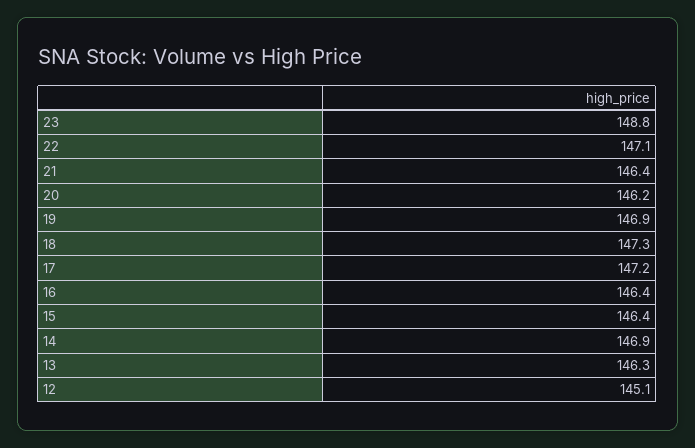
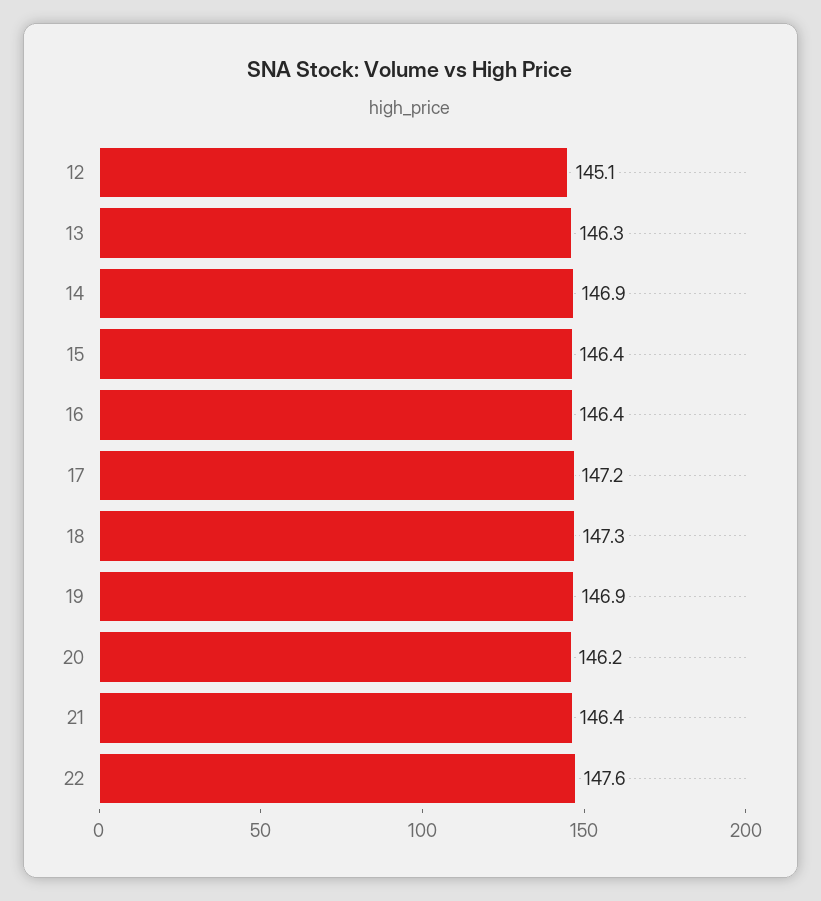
23: 148.8 -> none
22: 147.1 -> 147.6

